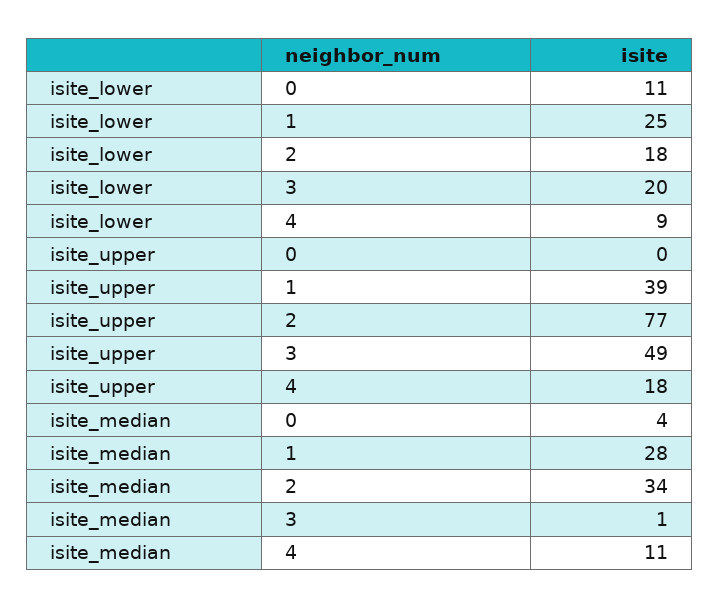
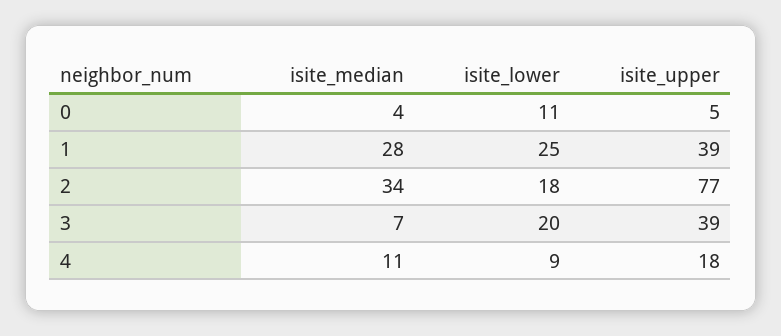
isite_upper, 0: 0 -> 5
isite_upper, 3: 49 -> 39
isite_median, 3: 1 -> 7

